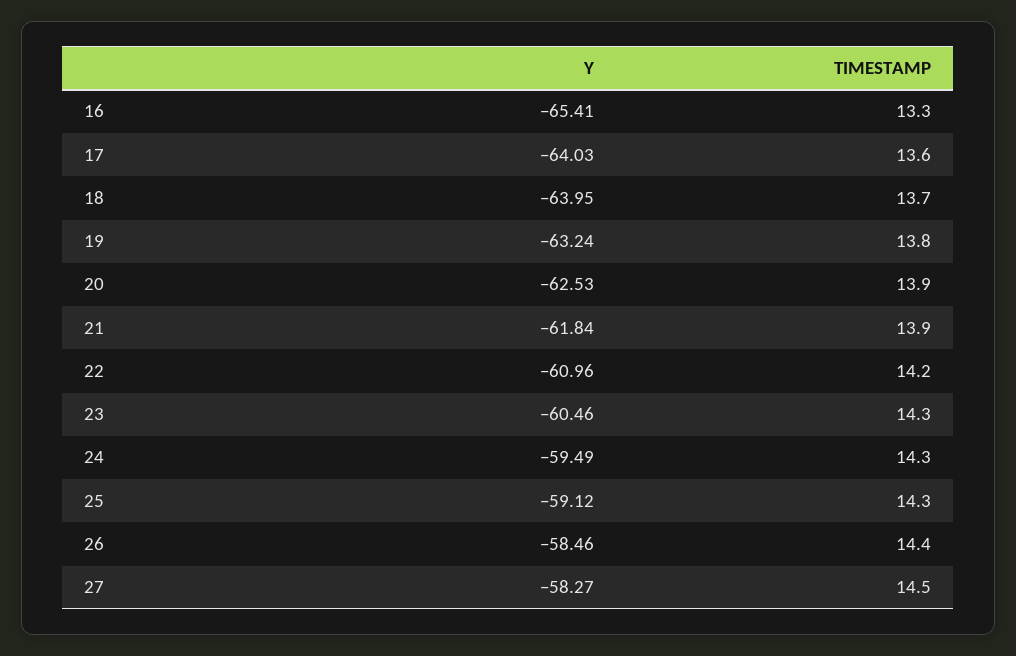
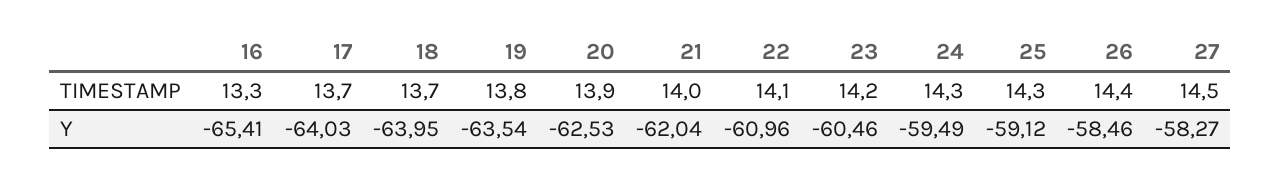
TIMESTAMP, 17: 13.6 -> 13.7
Y, 19: -63.24 -> -63.54
Y, 21: -61.84 -> -62.04
TIMESTAMP, 21: 13.9 -> 14
TIMESTAMP, 22: 14.2 -> 14.1
TIMESTAMP, 23: 14.3 -> 14.2

